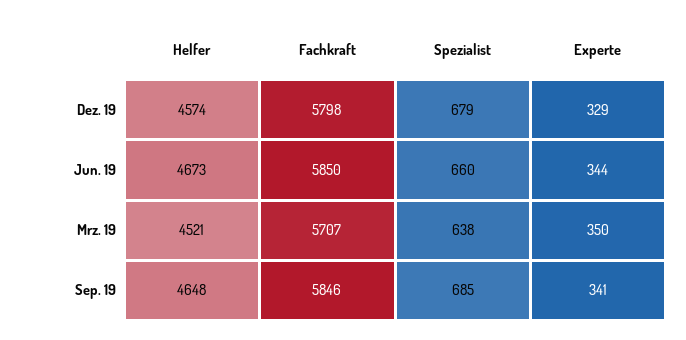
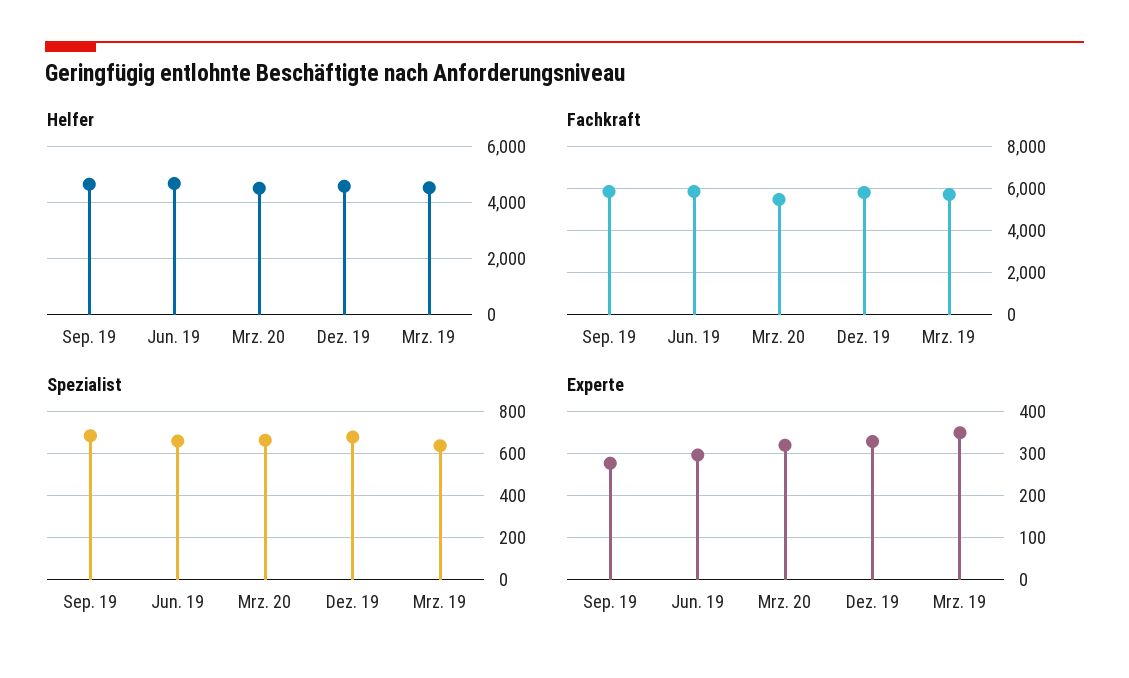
Experte, Jun. 19: 344 -> 300
Experte, Sep. 19: 341 -> 280
Helfer, Mrz. 20: none -> 4500
Fachkraft, Mrz. 20: none -> 5500
Spezialist, Mrz. 20: none -> 650
Experte, Mrz. 20: none -> 320

